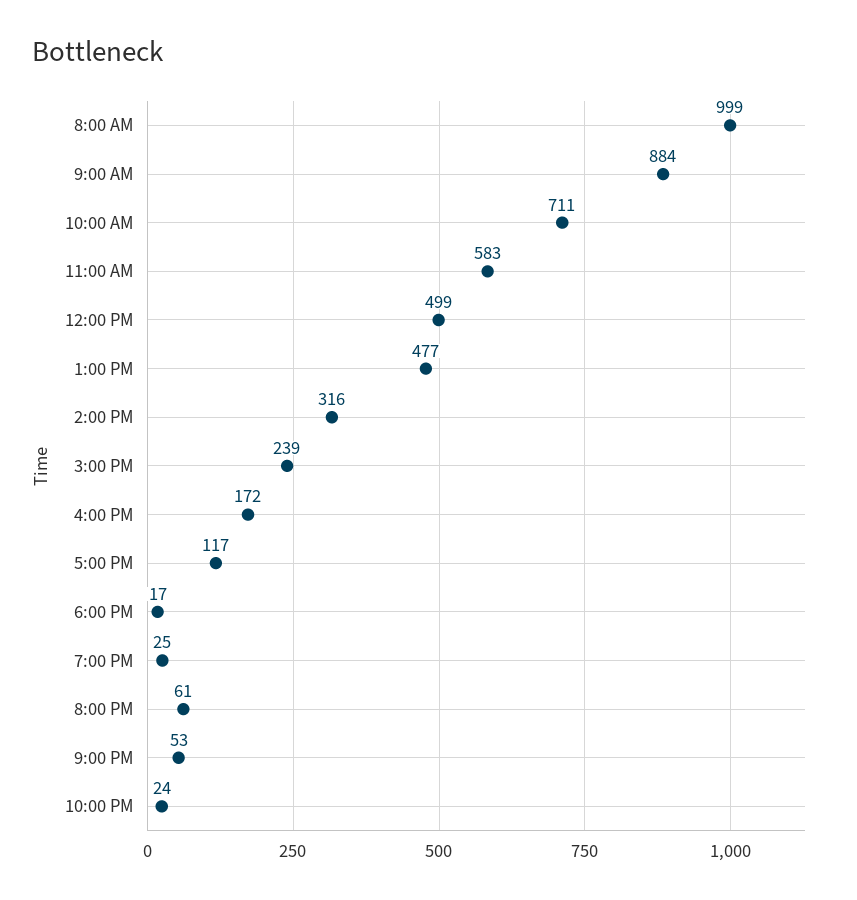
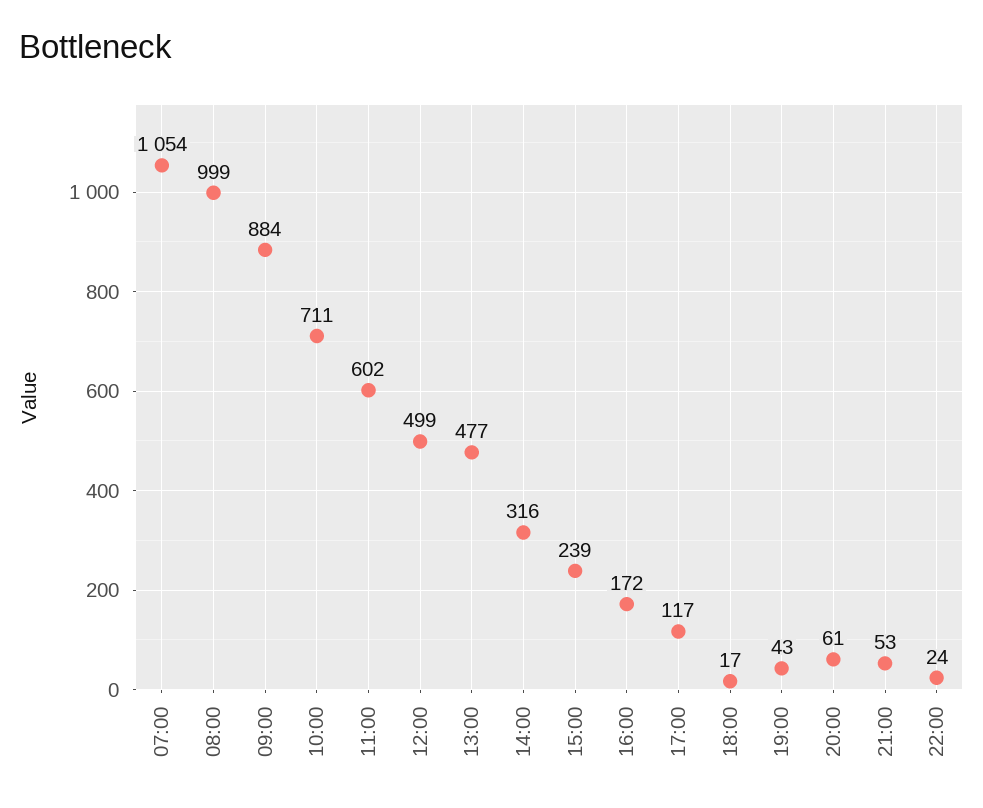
11:00 AM: 583 -> 602
7:00 PM: 25 -> 43
07:00: none -> 1054

